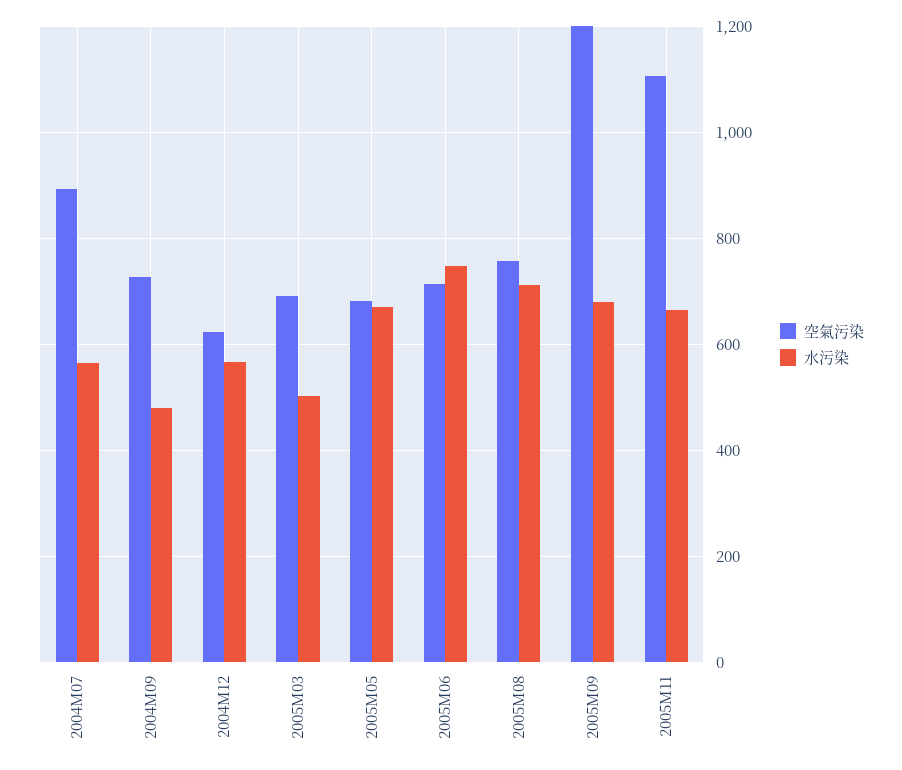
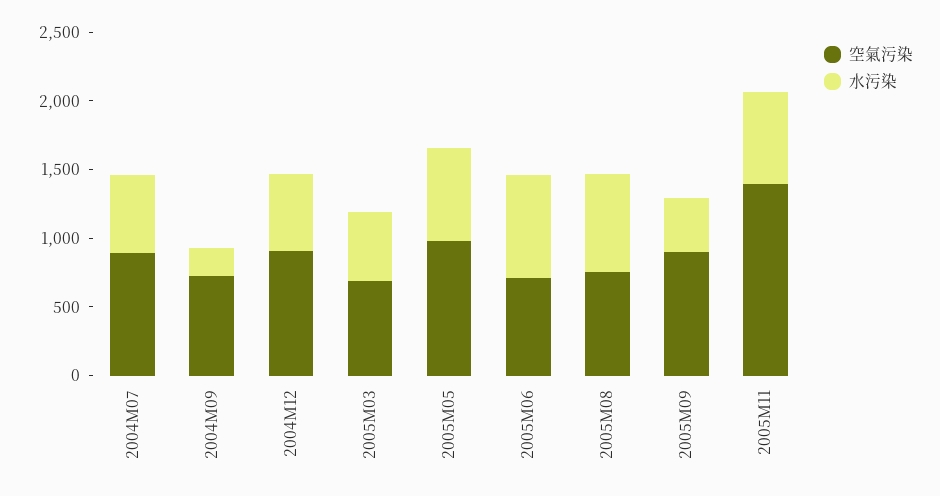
水污染, 2004M09: 480 -> 200
空氣污染, 2004M12: 620 -> 900
空氣污染, 2005M05: 680 -> 1000
空氣污染, 2005M09: 1200 -> 900
水污染, 2005M09: 680 -> 400
空氣污染, 2005M11: 1100 -> 1400

